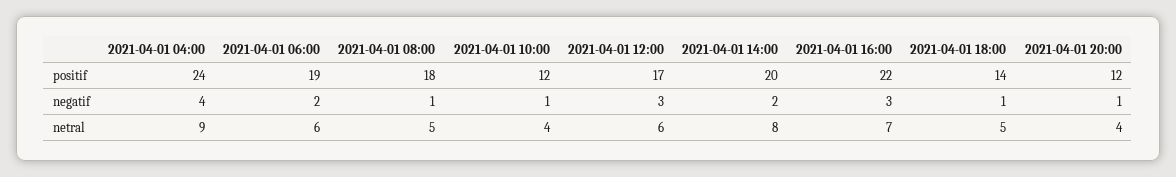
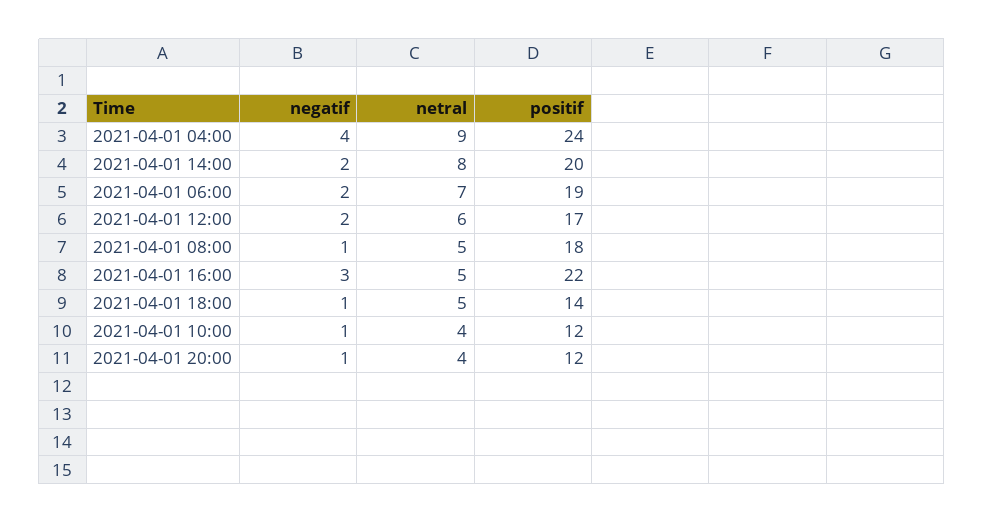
2021-04-01 12:00, negatif: 3 -> 2
2021-04-01 06:00, netral: 6 -> 7
2021-04-01 16:00, netral: 7 -> 5

